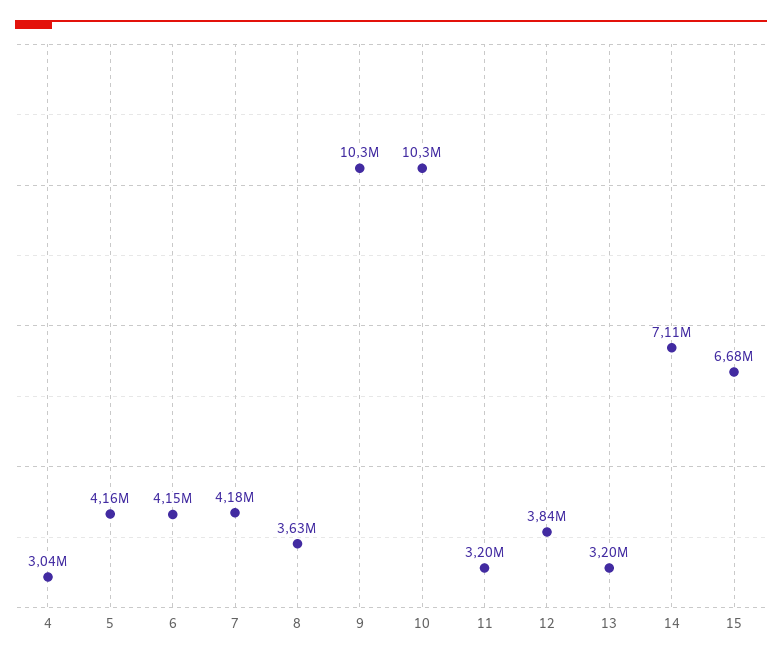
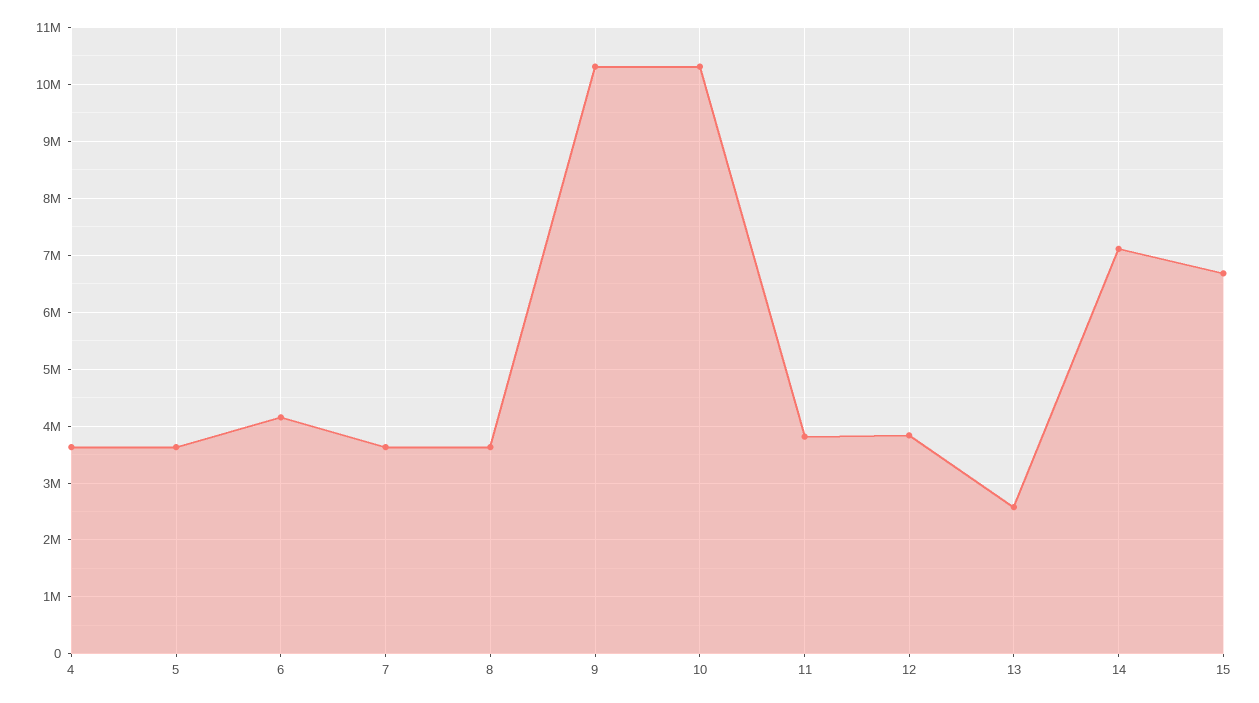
4: 3040000 -> 3600000
5: 4160000 -> 3600000
7: 4180000 -> 3600000
11: 3200000 -> 3800000
13: 3200000 -> 2600000

